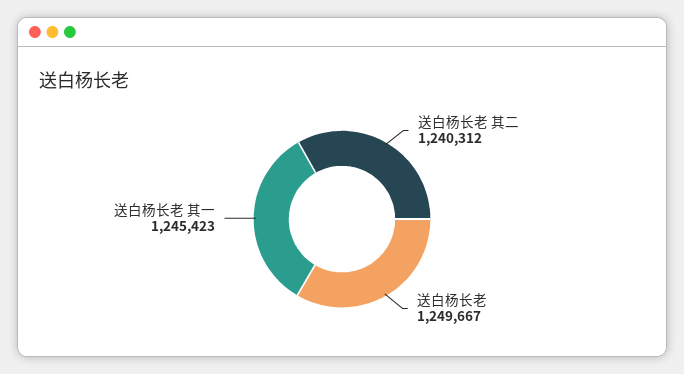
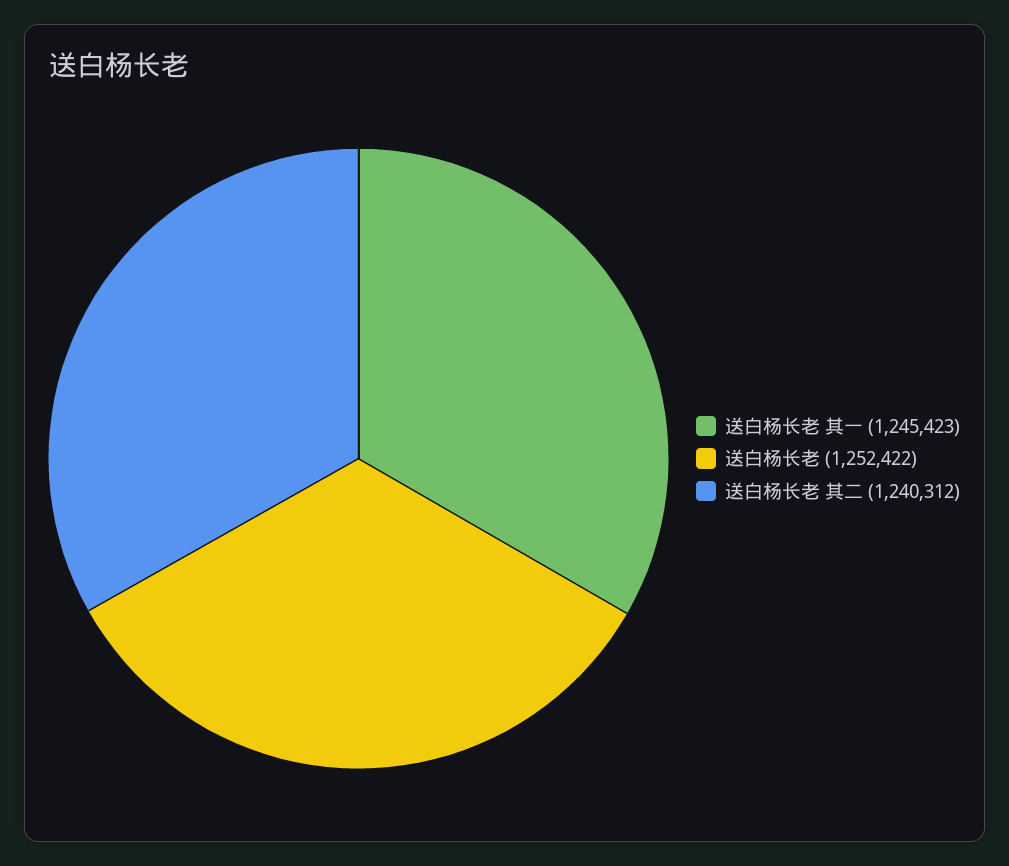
送白杨长老: 1249667 -> 1252422

